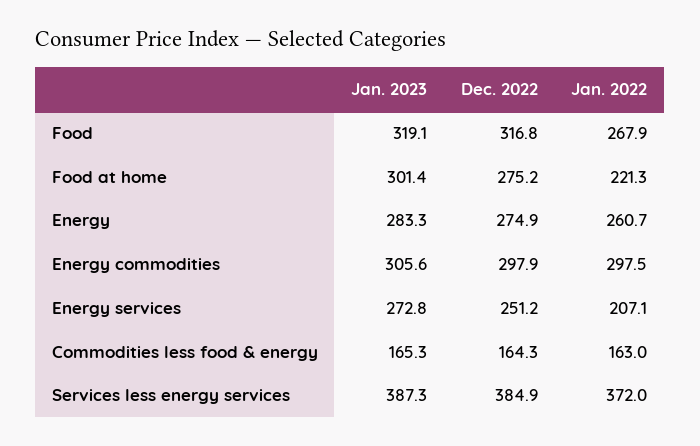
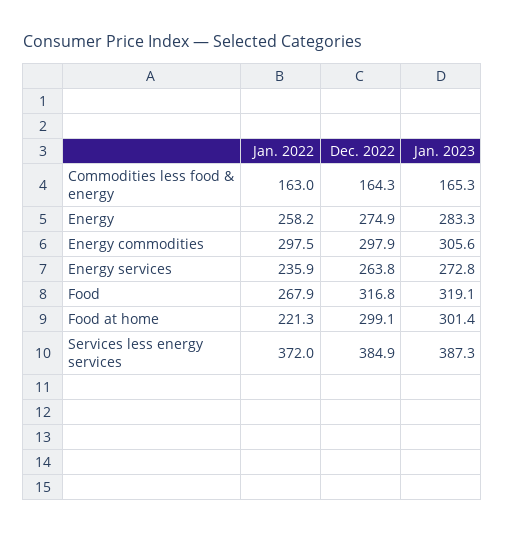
Dec. 2022, Food at home: 275.2 -> 299.1
Jan. 2022, Energy: 260.7 -> 258.2
Dec. 2022, Energy services: 251.2 -> 263.8
Jan. 2022, Energy services: 207.1 -> 235.9

